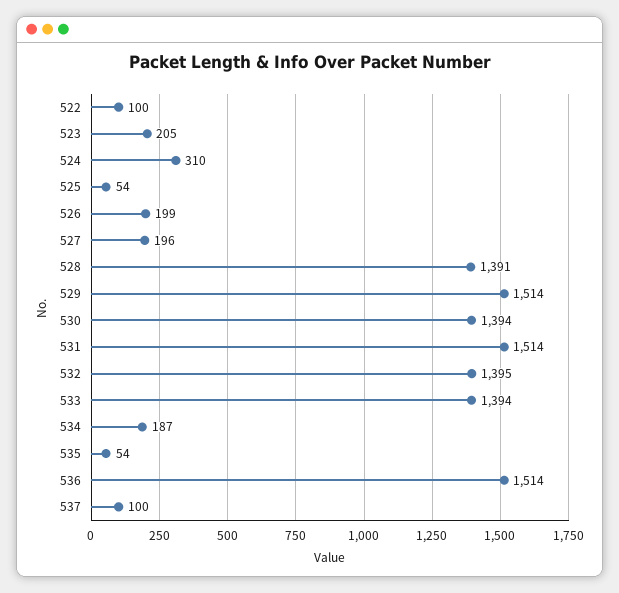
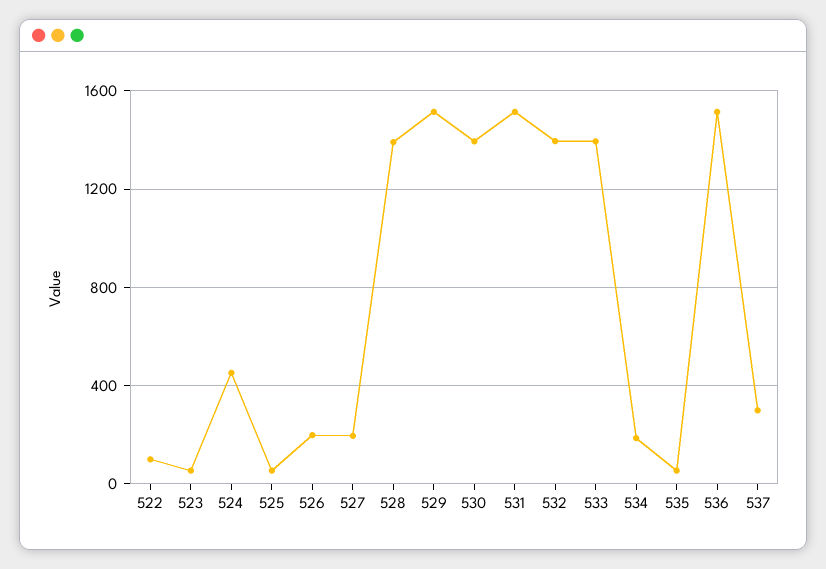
523: 205 -> 50
524: 310 -> 450
537: 100 -> 300

